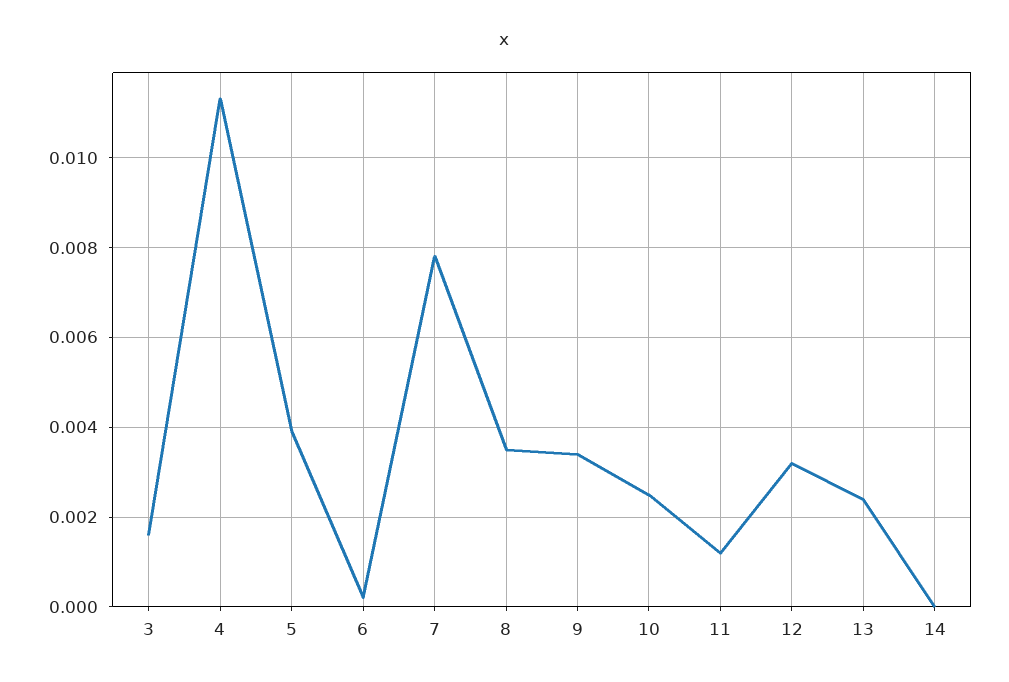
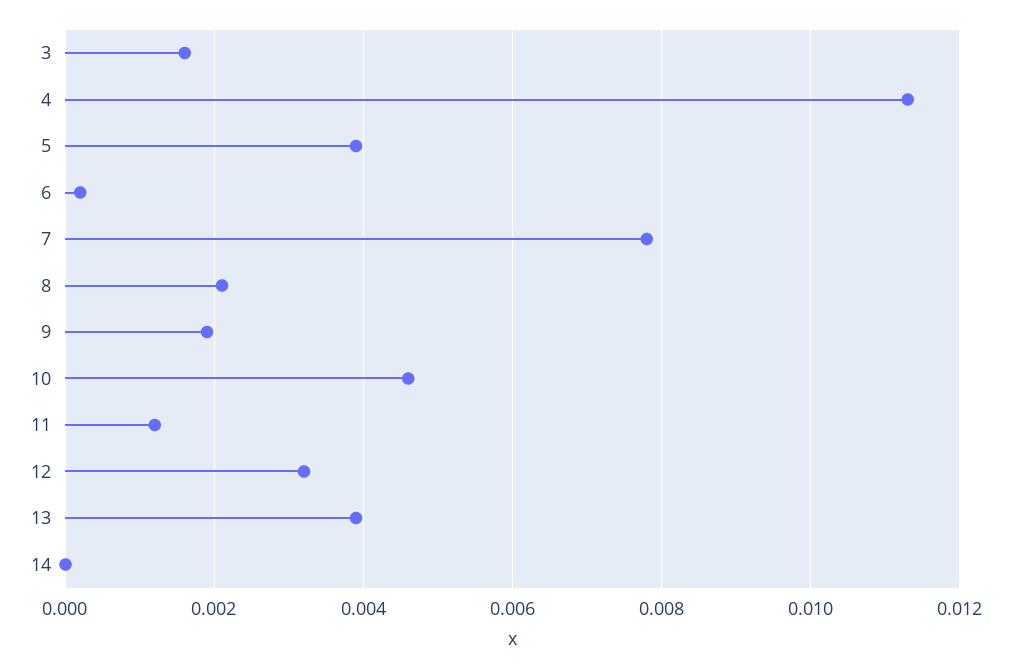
8: 0.0035 -> 0.002
9: 0.0035 -> 0.002
10: 0.0025 -> 0.0045
13: 0.0025 -> 0.004

